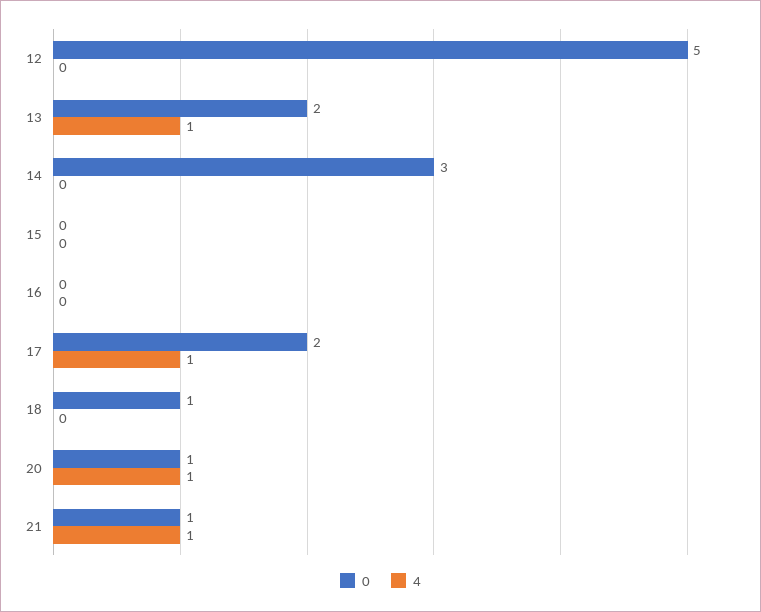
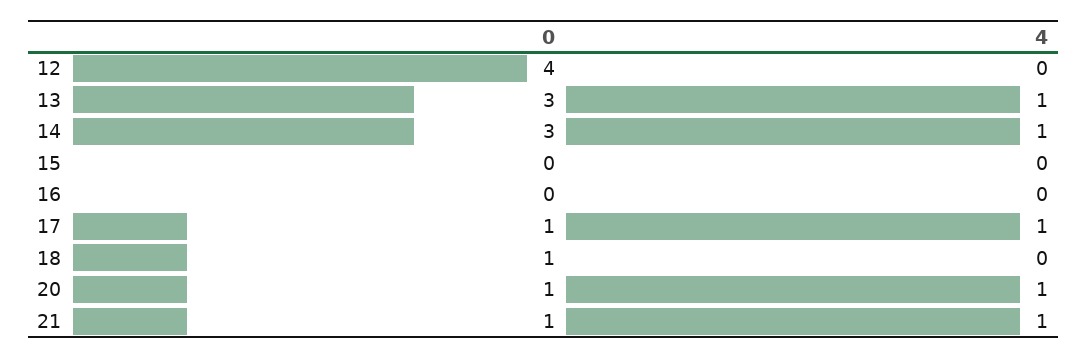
0, 12: 5 -> 4
0, 13: 2 -> 3
4, 14: 0 -> 1
0, 17: 2 -> 1

